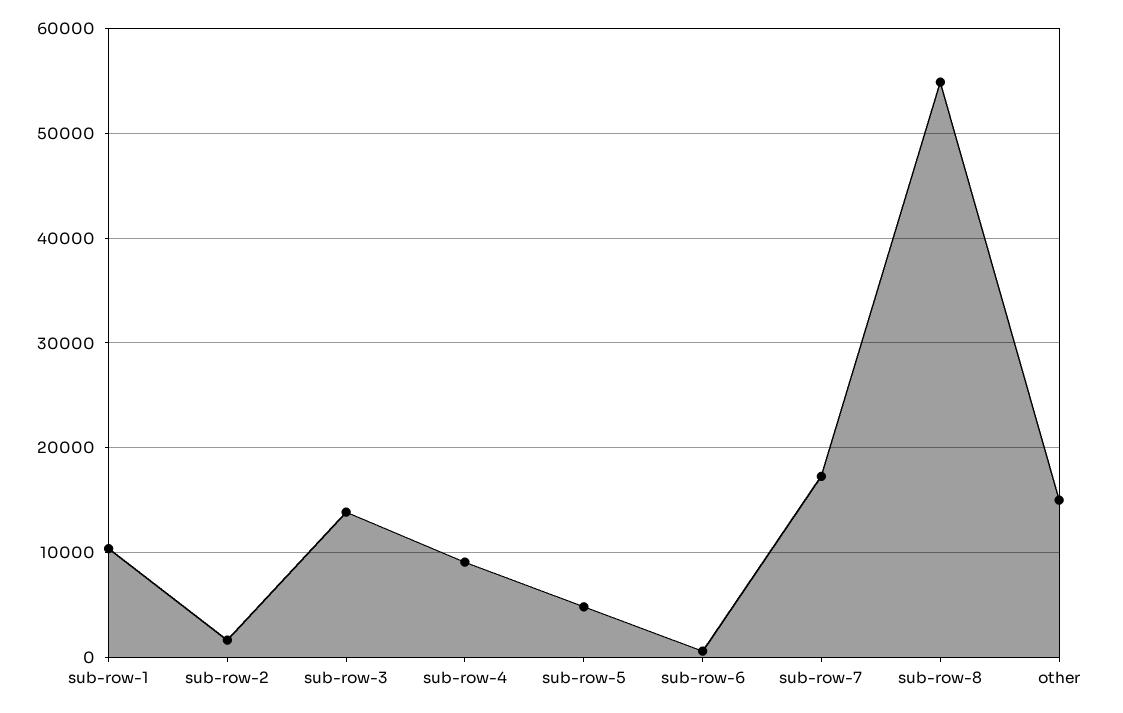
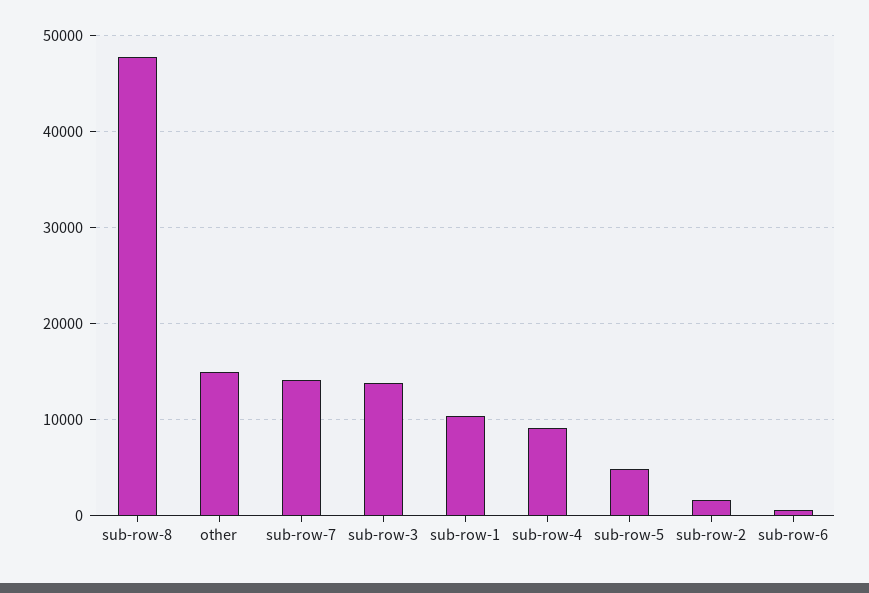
sub-row-7: 17000 -> 14000
sub-row-8: 55000 -> 48000

